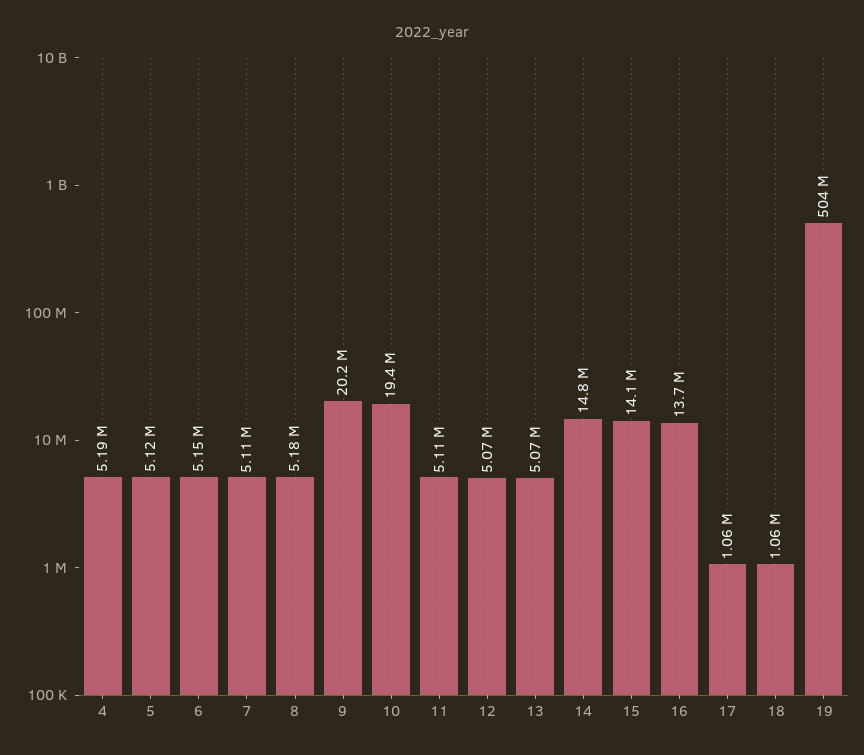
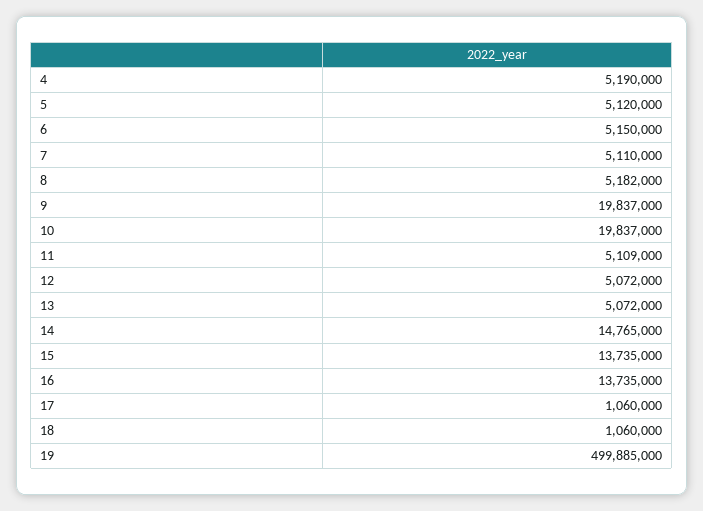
9: 20200000 -> 19837000
10: 19400000 -> 19837000
15: 14100000 -> 13735000
19: 504000000 -> 499885000

